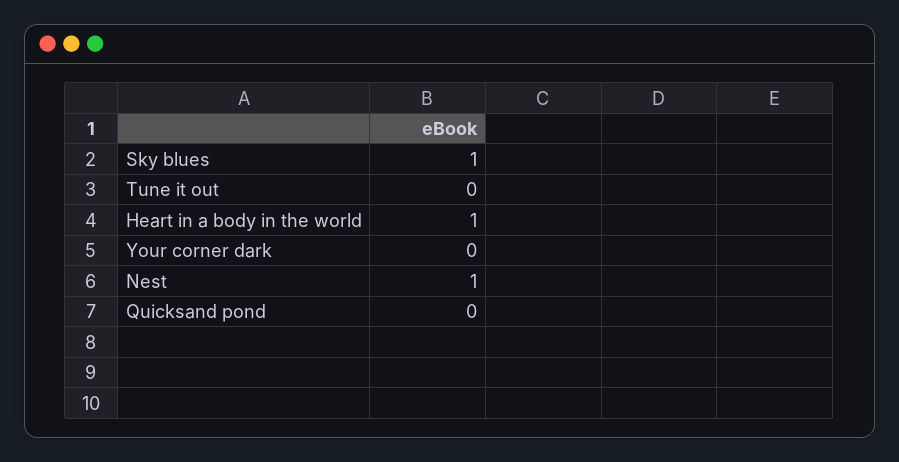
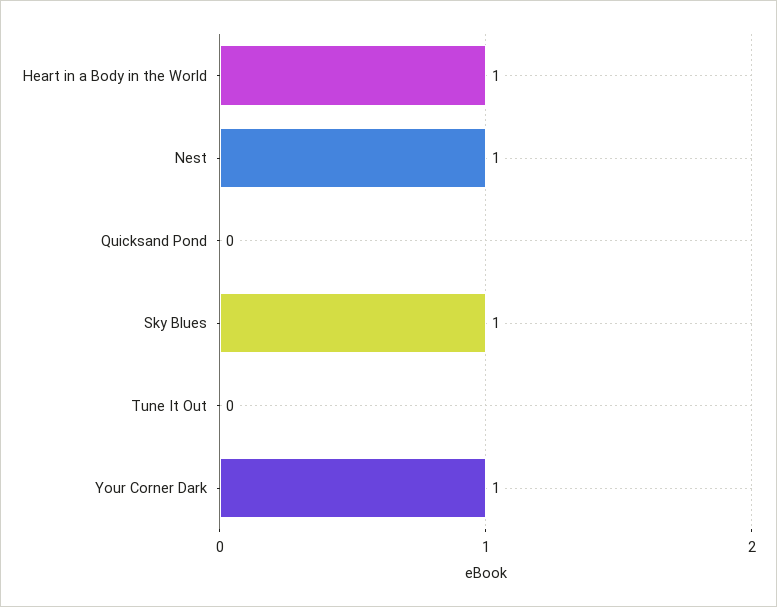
Your corner dark: 0 -> 1

